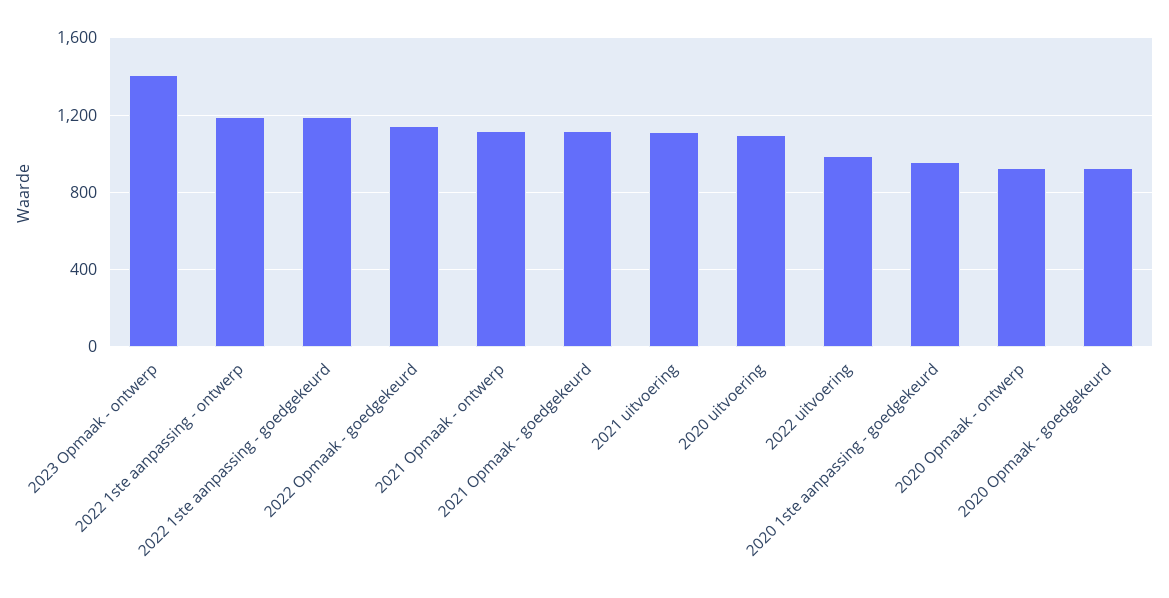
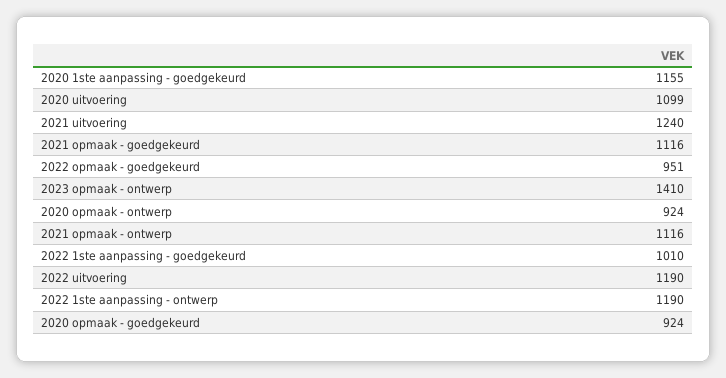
2022 1ste aanpassing - goedgekeurd: 1200 -> 1010
2022 Opmaak - goedgekeurd: 1150 -> 951
2021 uitvoering: 1100 -> 1240
2022 uitvoering: 1000 -> 1190
2020 1ste aanpassing - goedgekeurd: 950 -> 1155

